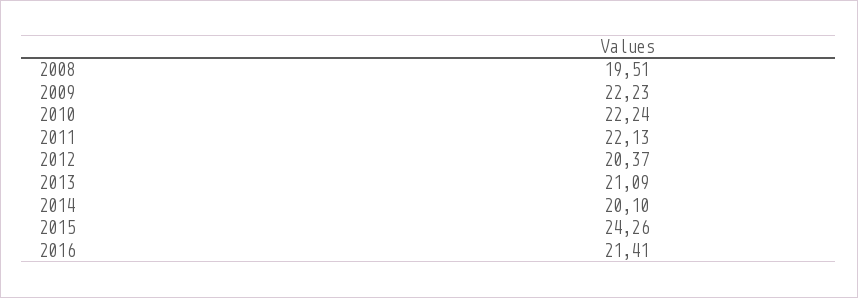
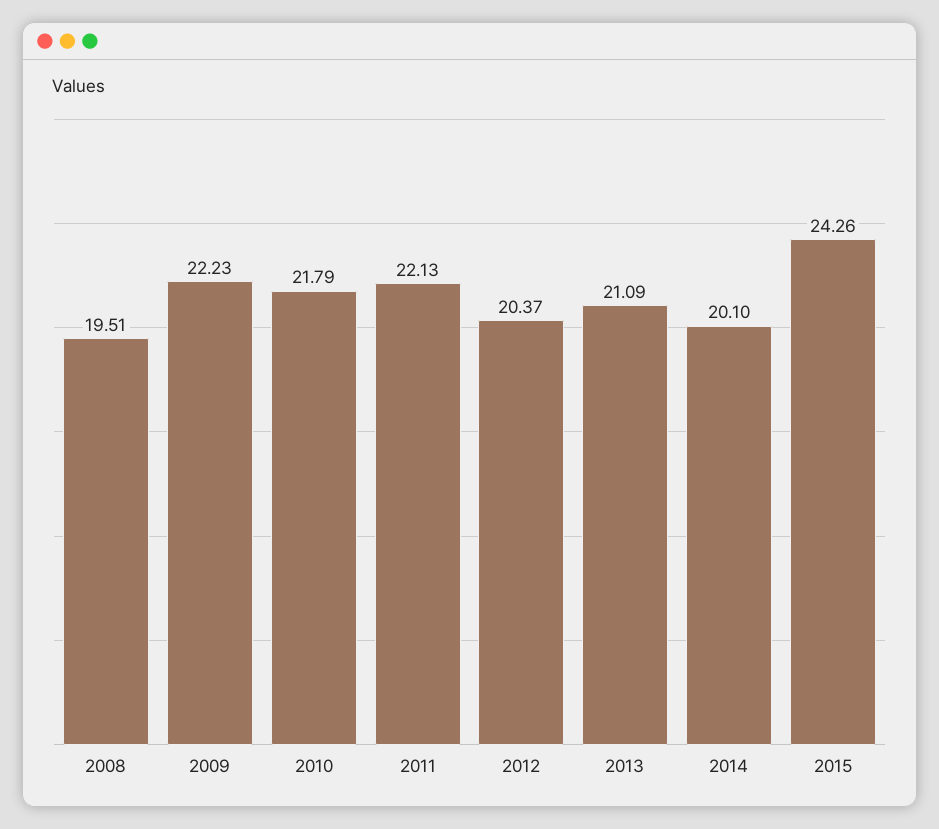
2010: 22.24 -> 21.79
2016: 21.41 -> none

